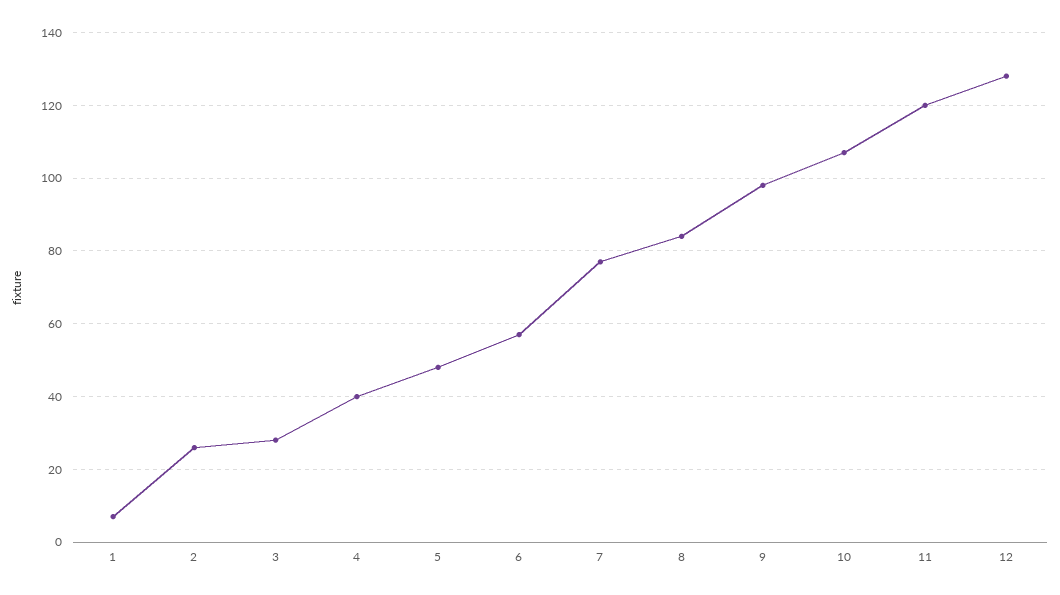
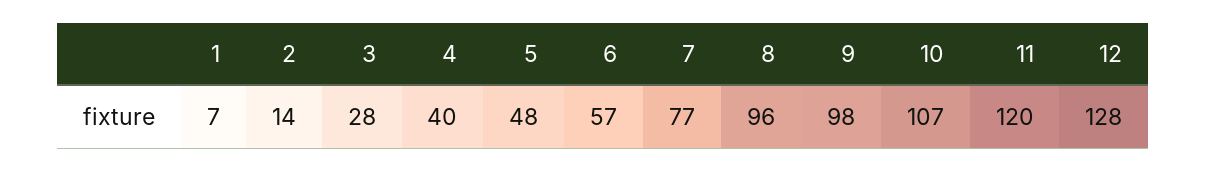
2: 25 -> 14
8: 85 -> 96

